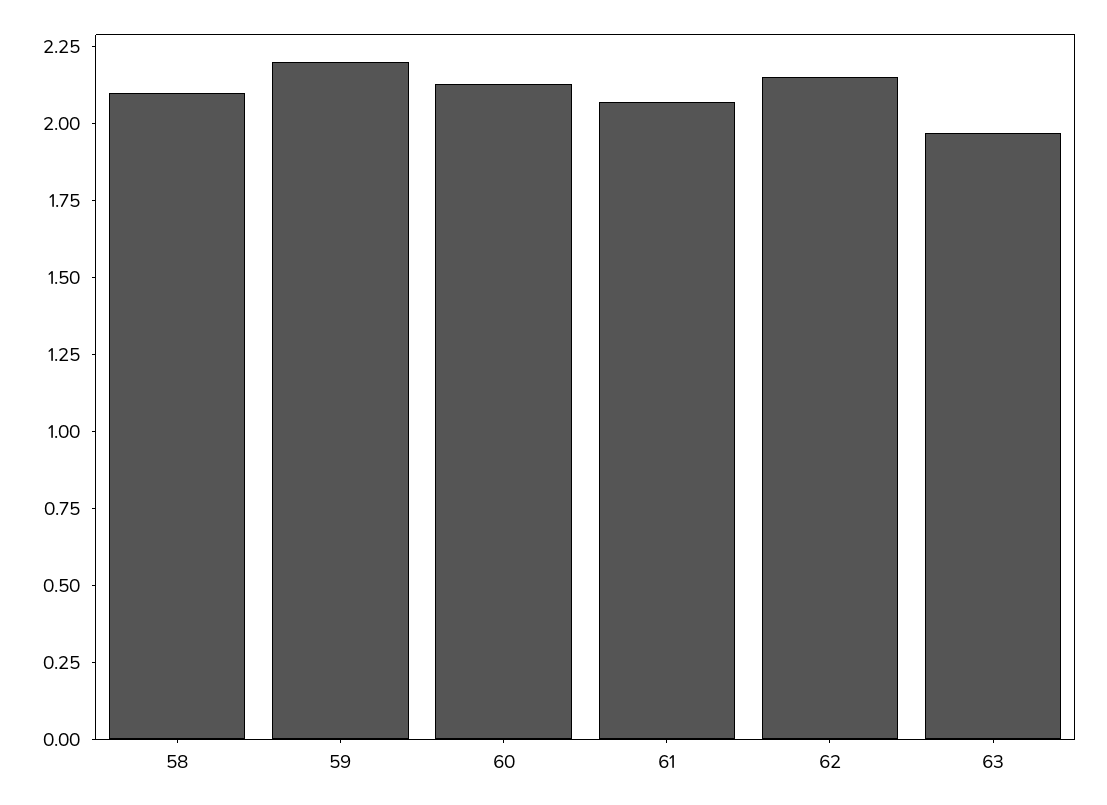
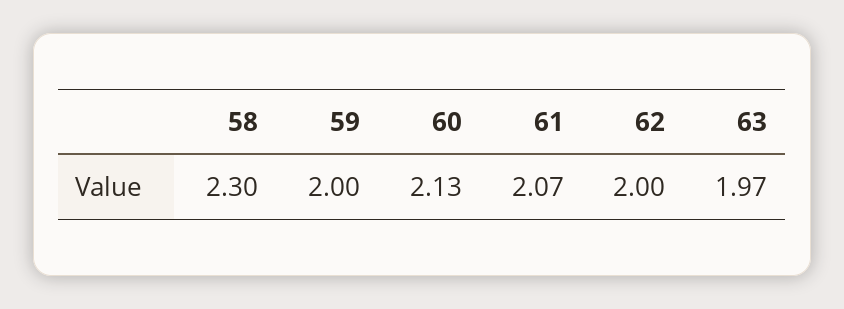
58: 2.1 -> 2.3
59: 2.2 -> 2
62: 2.15 -> 2

